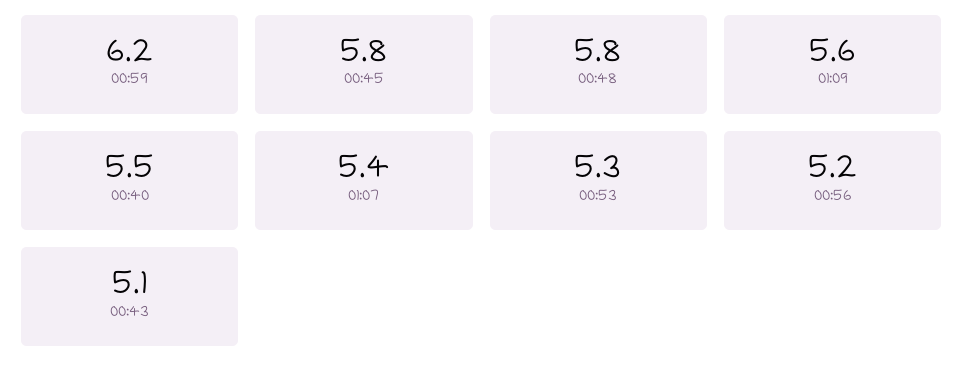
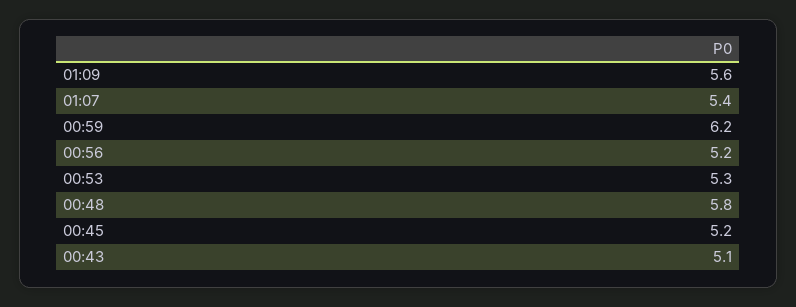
00:45: 5.8 -> 5.2
00:40: 5.5 -> none

